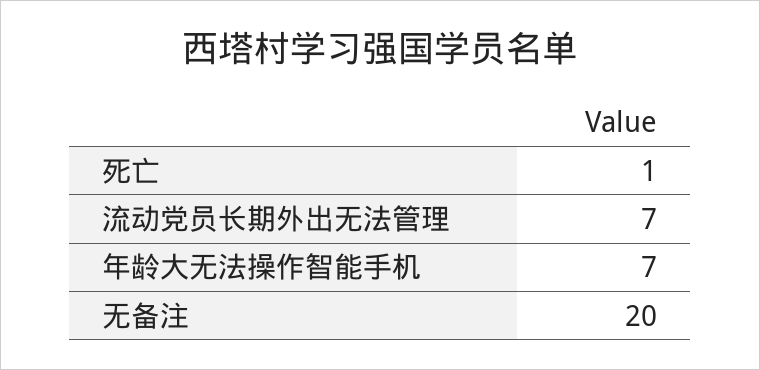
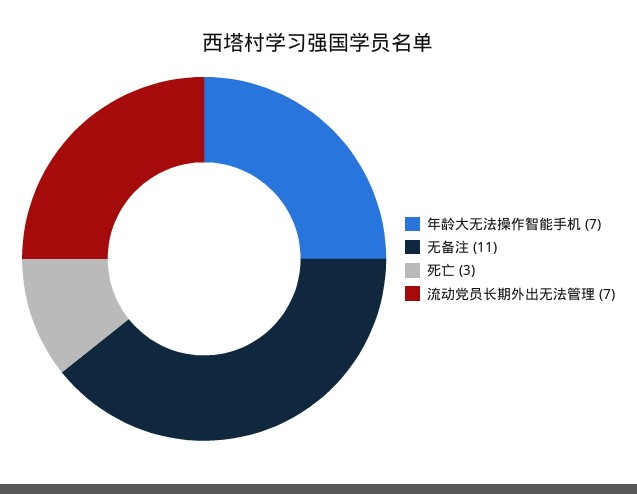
死亡: 1 -> 3
无备注: 20 -> 11

